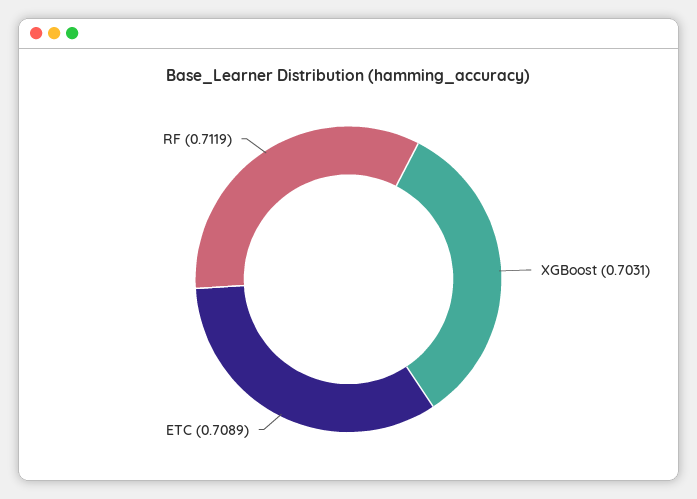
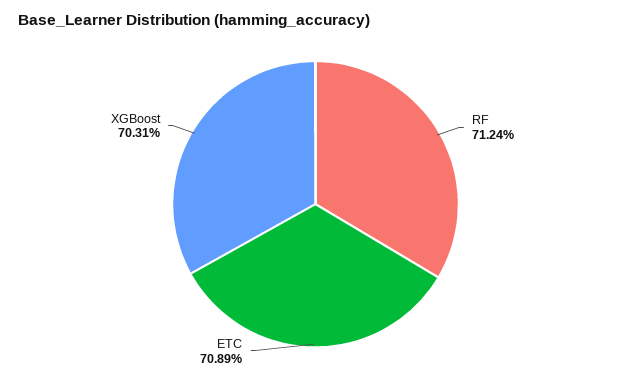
RF: 0.7119 -> 0.7124

